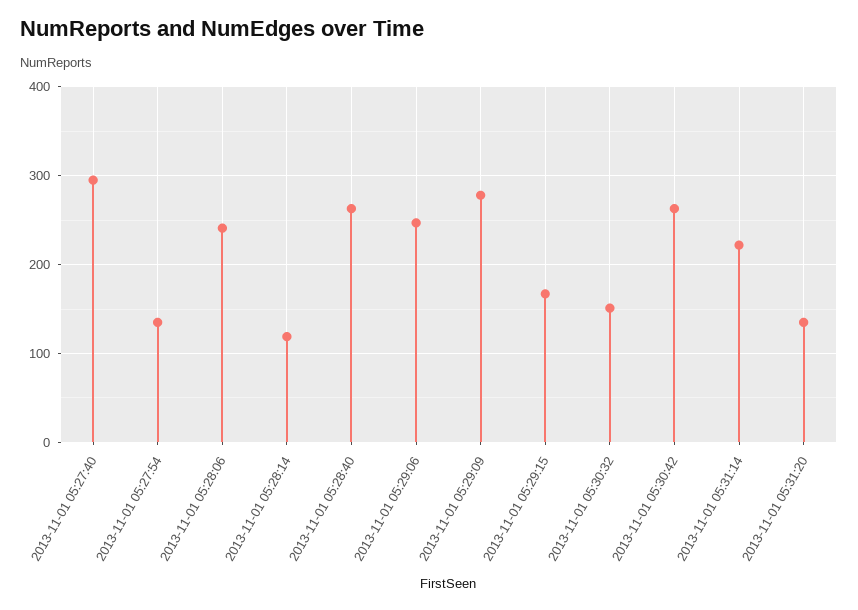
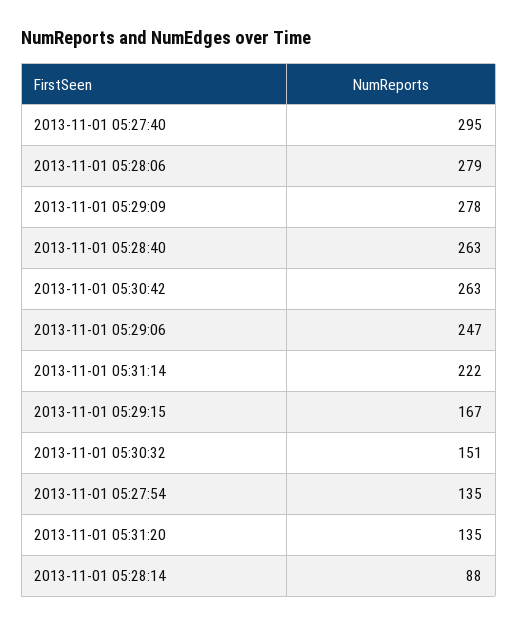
2013-11-01 05:28:06: 240 -> 279
2013-11-01 05:28:14: 120 -> 88

